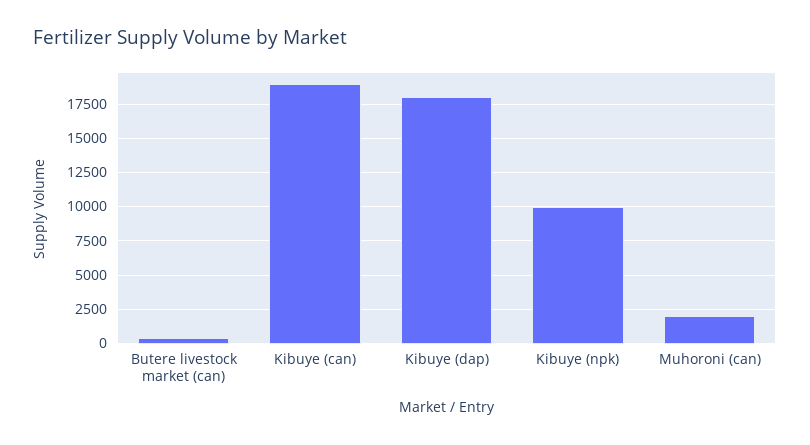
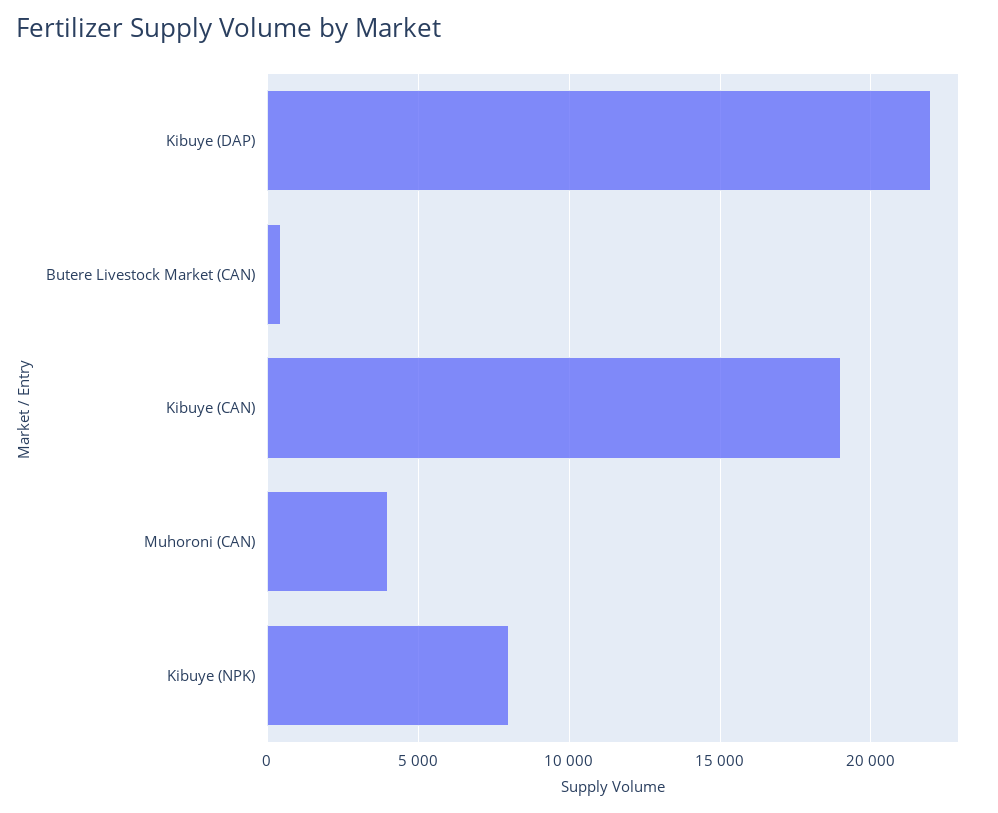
Kibuye (dap): 18000 -> 22000
Kibuye (npk): 10000 -> 8000
Muhoroni (can): 2000 -> 4000

